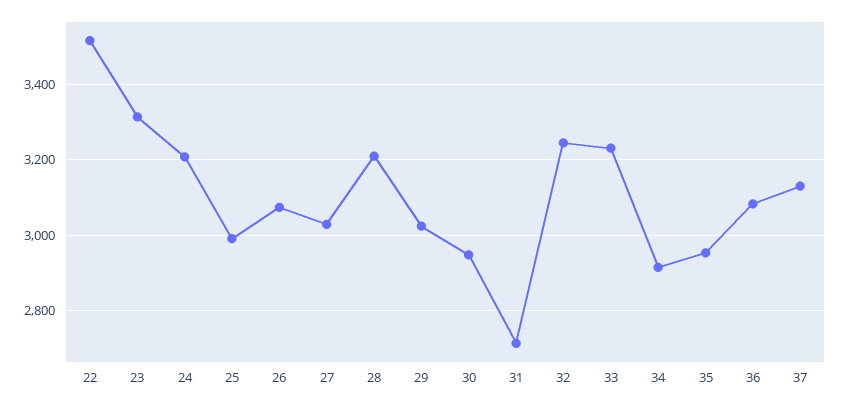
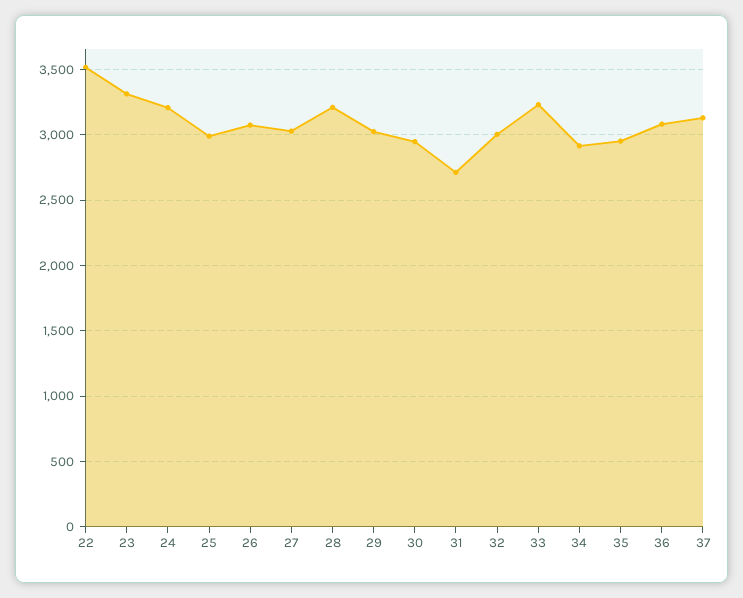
32: 3240 -> 3000

